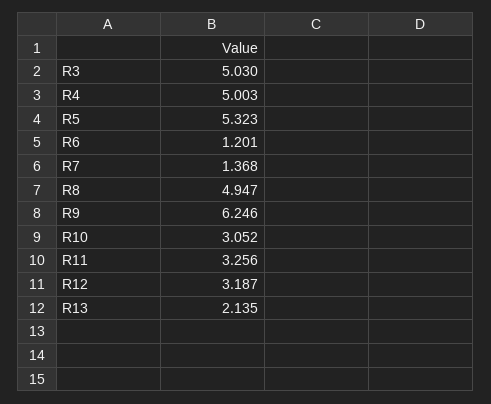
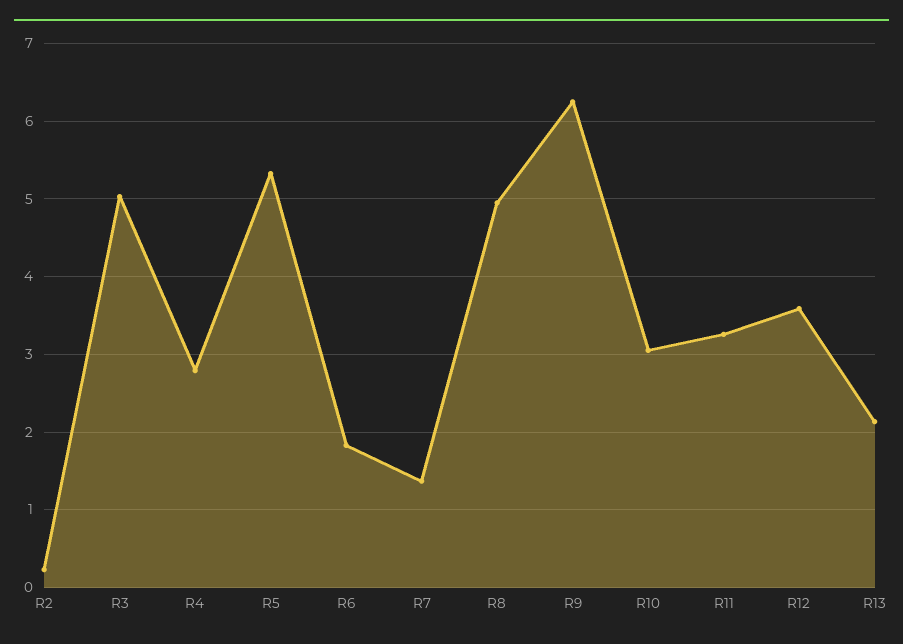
R4: 5.003 -> 2.8
R6: 1.201 -> 1.8
R12: 3.187 -> 3.6
R2: none -> 0.2

